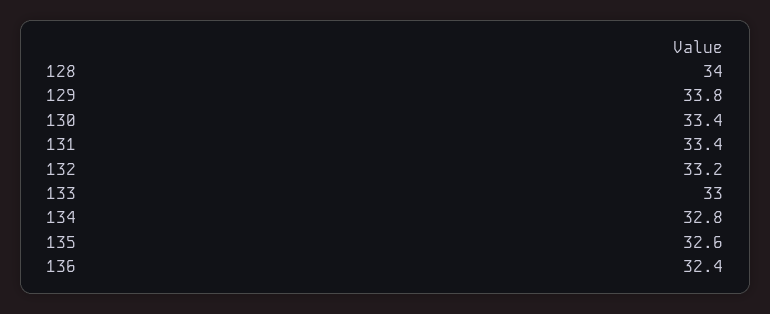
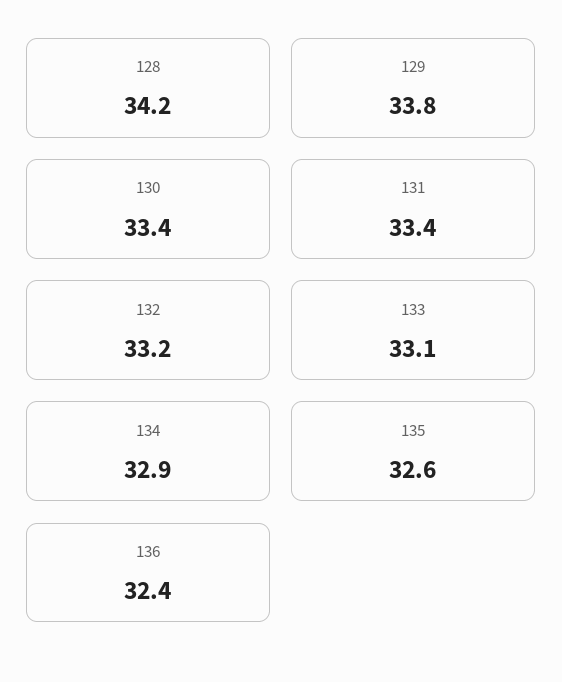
128: 34 -> 34.2
133: 33 -> 33.1
134: 32.8 -> 32.9

